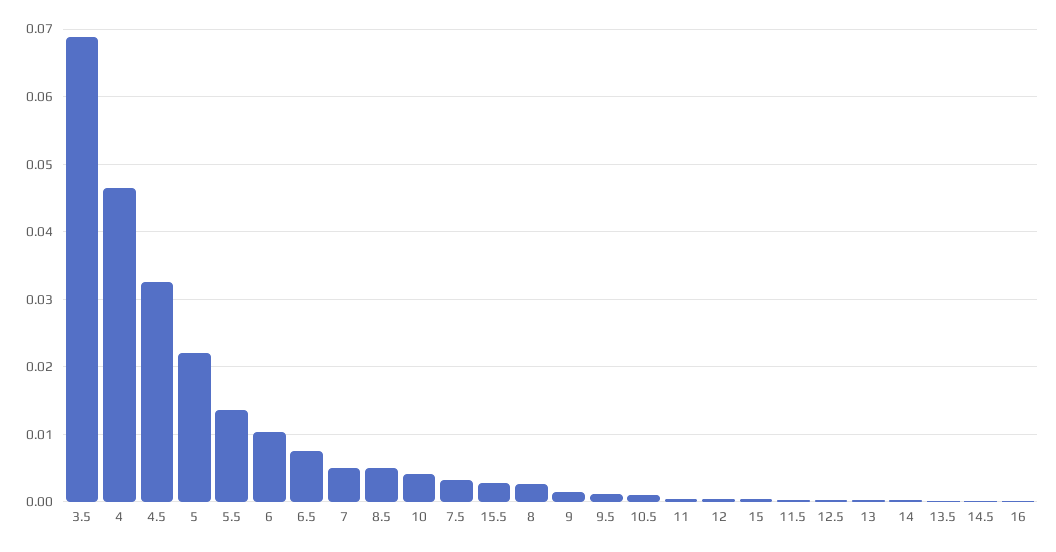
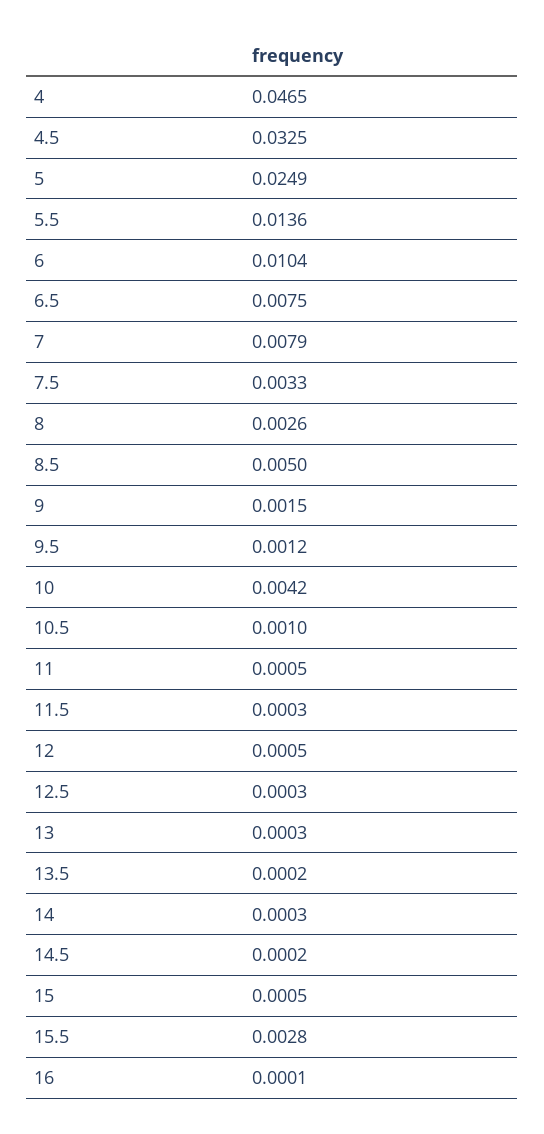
3.5: 0.069 -> none
5: 0.022 -> 0.0249
7: 0.005 -> 0.0079

